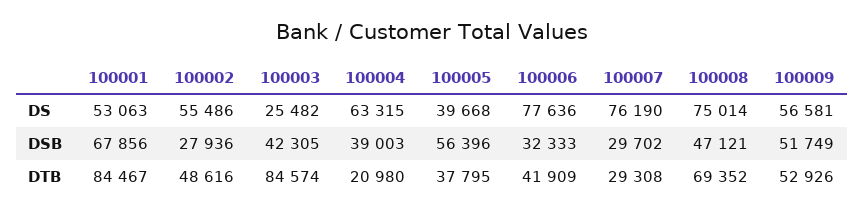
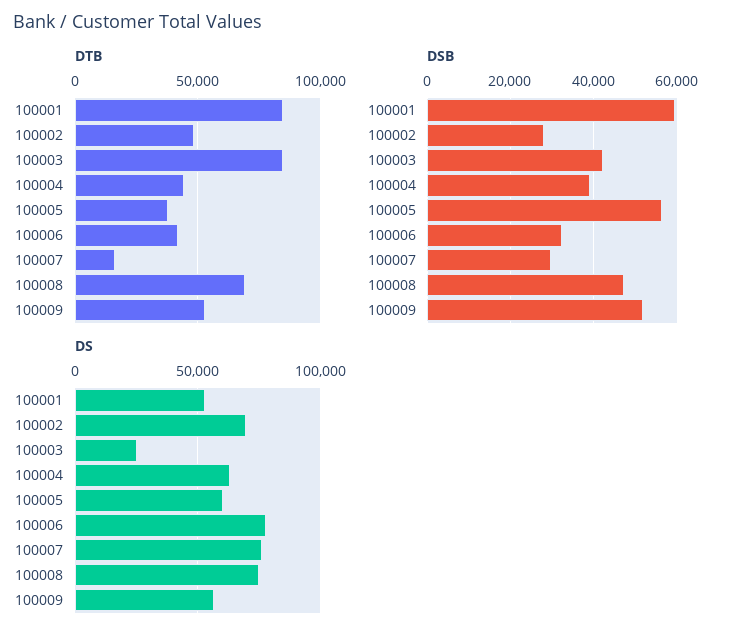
DS, 100002: 55486 -> 70000
DS, 100005: 39668 -> 60000
DSB, 100001: 67856 -> 60000
DTB, 100004: 20980 -> 45000
DTB, 100007: 29308 -> 15000

